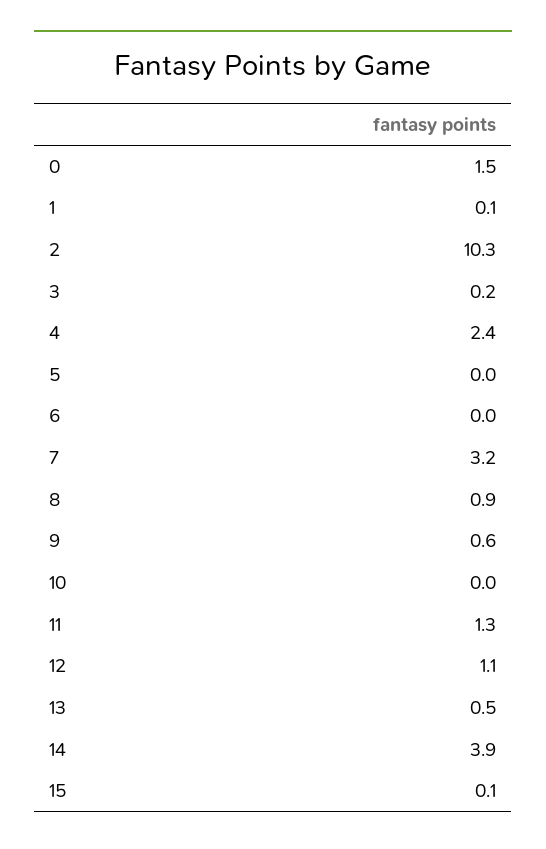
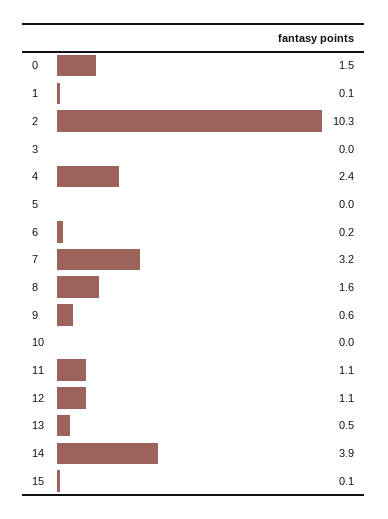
3: 0.2 -> 0
6: 0 -> 0.2
8: 0.9 -> 1.6
11: 1.3 -> 1.1

